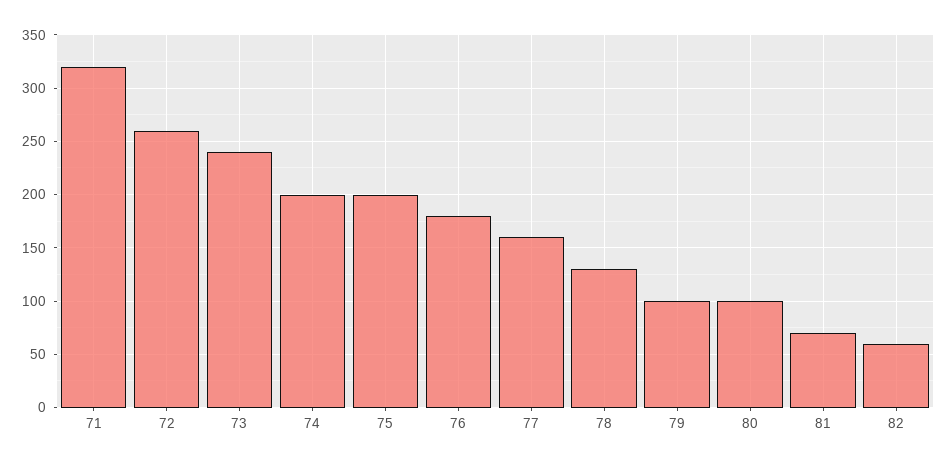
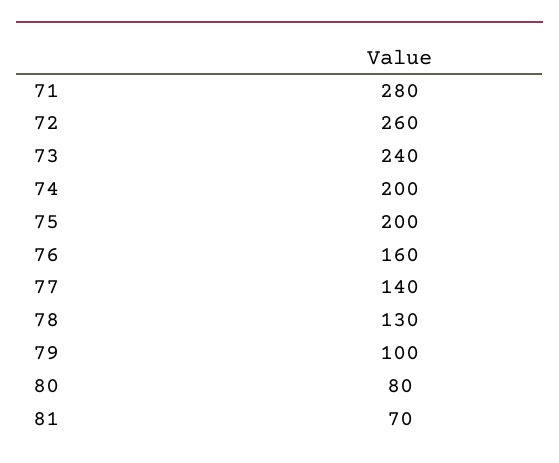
71: 320 -> 280
76: 180 -> 160
77: 160 -> 140
80: 100 -> 80
82: 60 -> none

